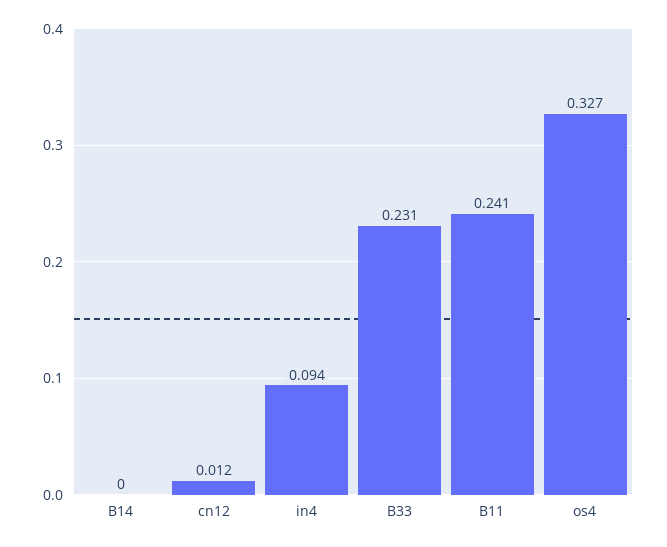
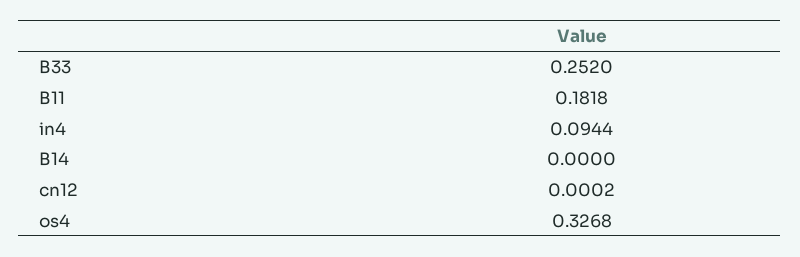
cn12: 0.012 -> 0.0002
B33: 0.231 -> 0.252
B11: 0.241 -> 0.1818

